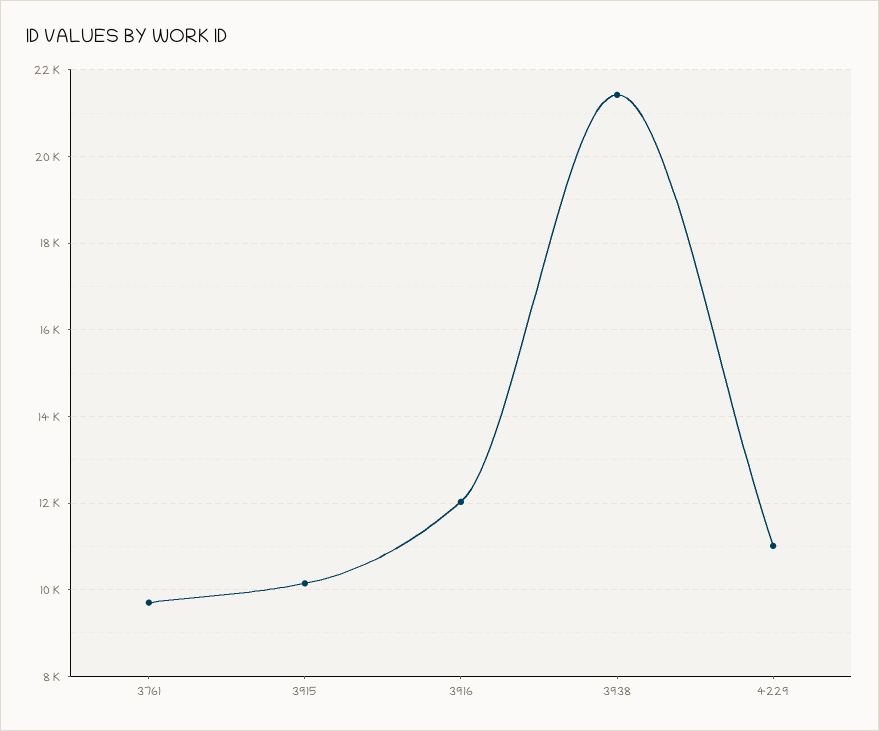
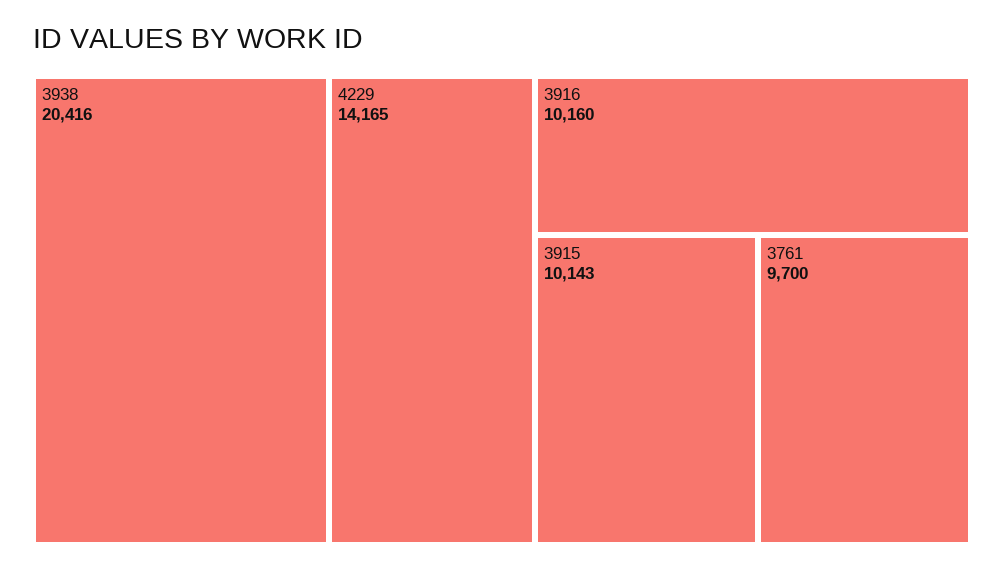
3916: 12000 -> 10160
3938: 21400 -> 20416
4229: 11000 -> 14165

